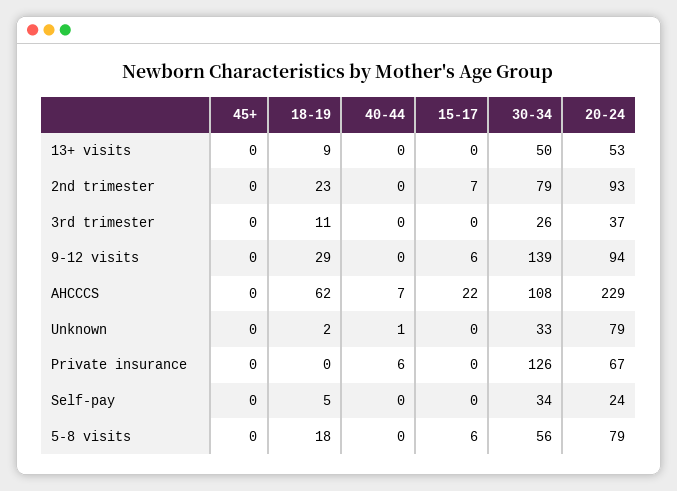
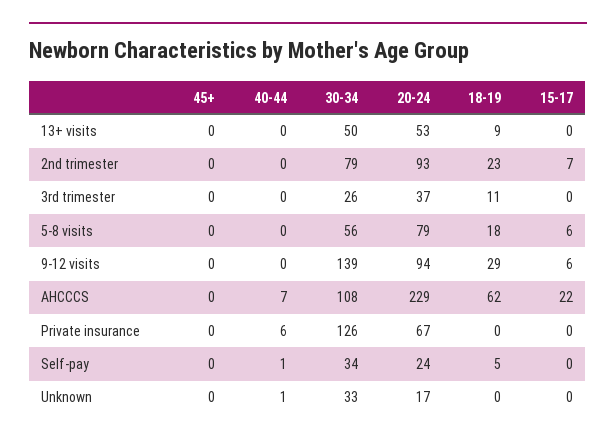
18-19, Unknown: 2 -> 0
20-24, Unknown: 79 -> 17
40-44, Self-pay: 0 -> 1

